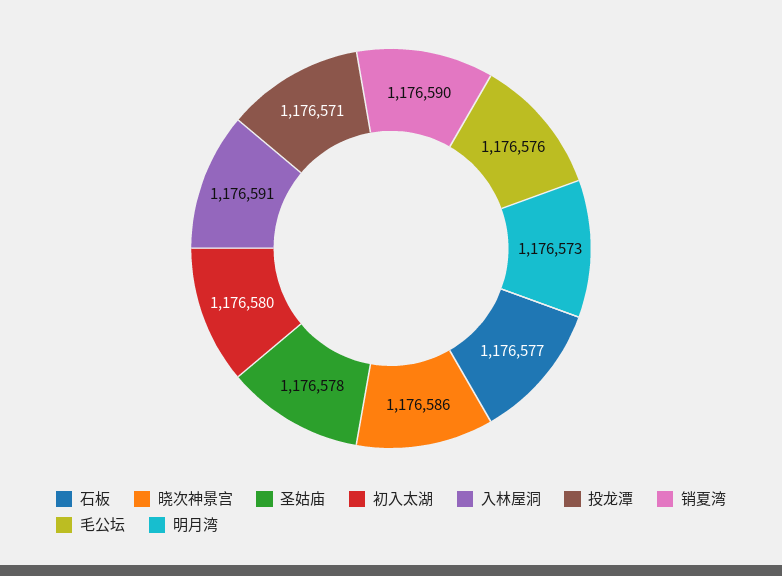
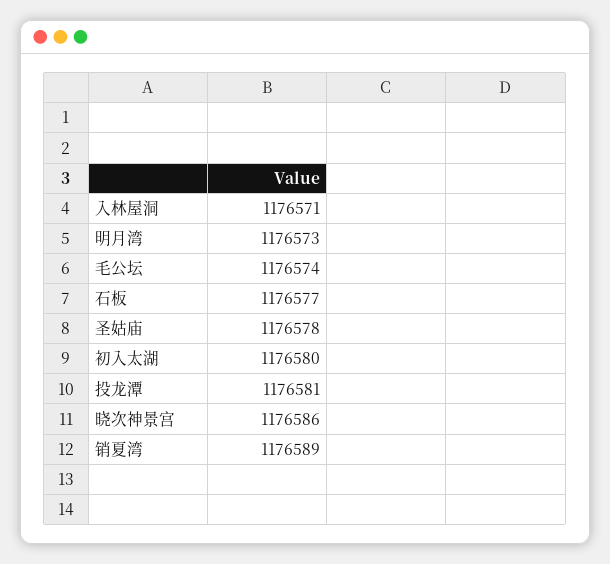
入林屋洞: 1176591 -> 1176571
投龙潭: 1176571 -> 1176581
销夏湾: 1176590 -> 1176589
毛公坛: 1176576 -> 1176574

